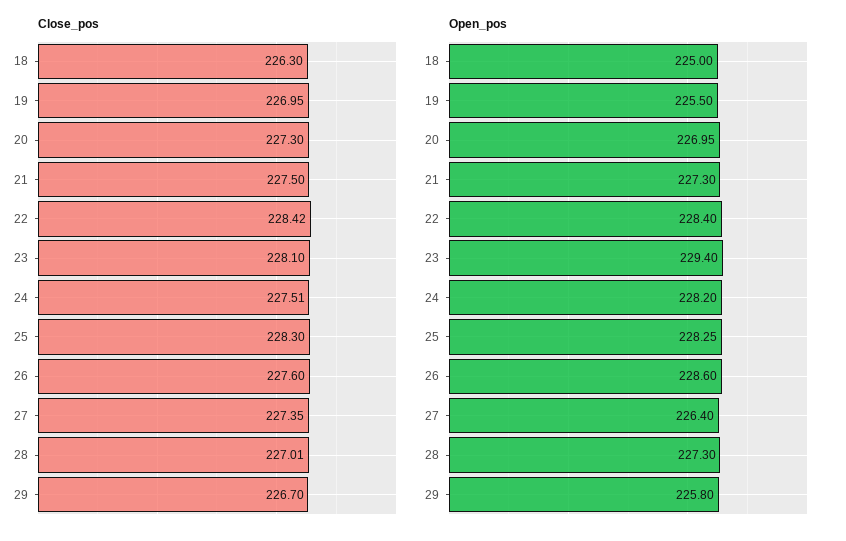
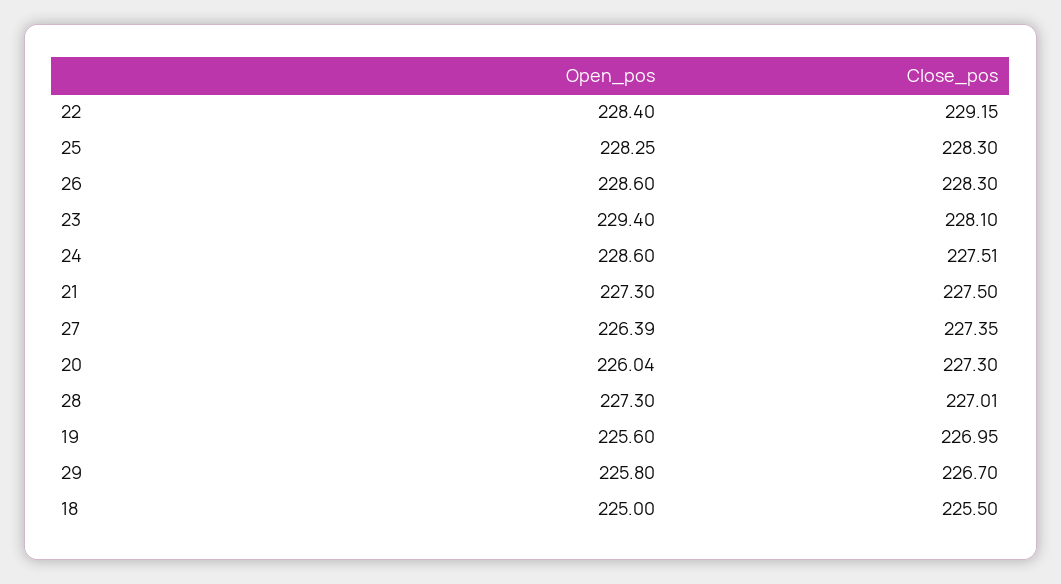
Close_pos, 18: 226.3 -> 225.5
Close_pos, 22: 228.42 -> 229.15
Close_pos, 26: 227.6 -> 228.3
Open_pos, 19: 225.5 -> 225.6
Open_pos, 20: 226.95 -> 226.04
Open_pos, 24: 228.2 -> 228.6
Open_pos, 27: 226.4 -> 226.39

